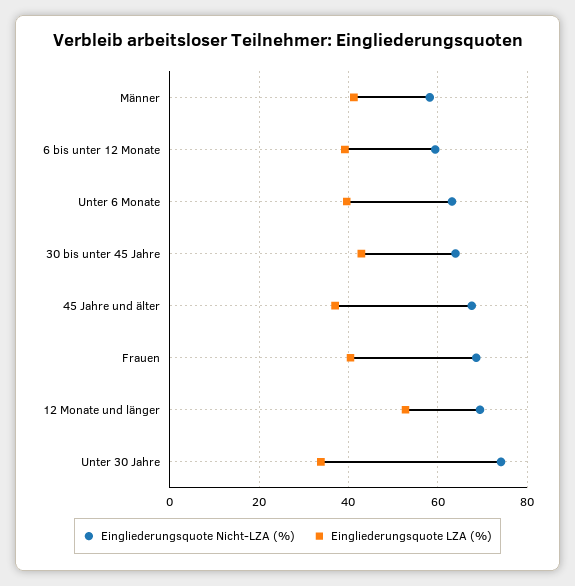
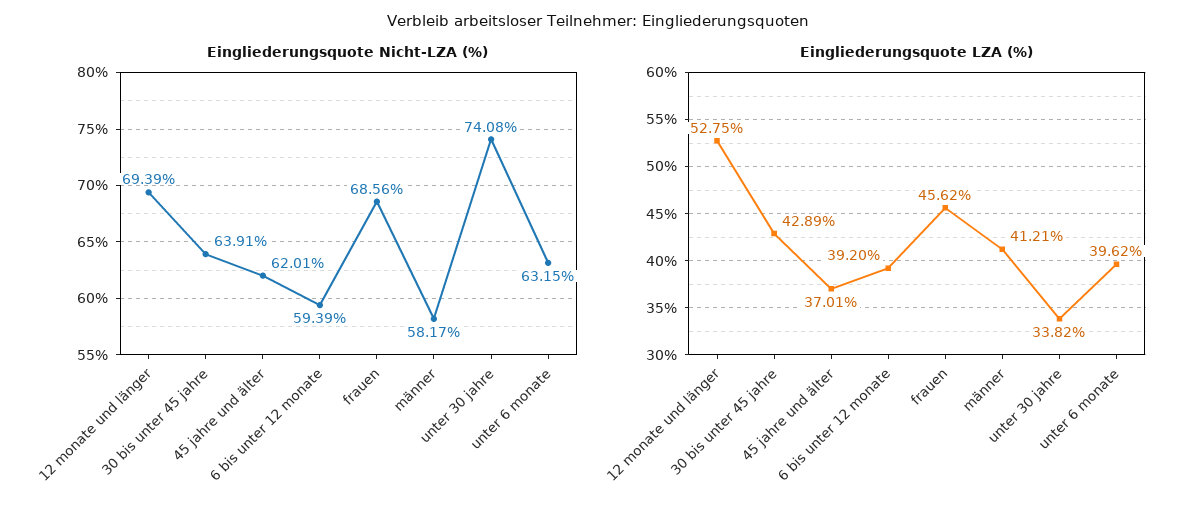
Eingliederungsquote Nicht-LZA (%), 45 Jahre und älter: 68 -> 62.01
Eingliederungsquote LZA (%), Frauen: 40 -> 45.62

